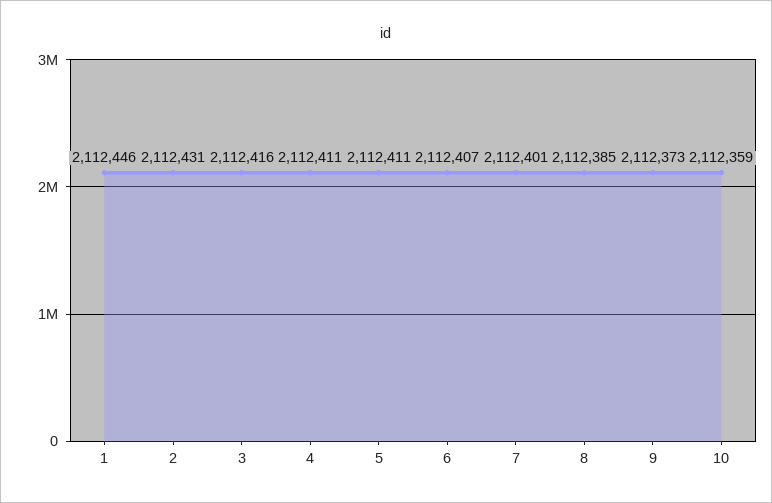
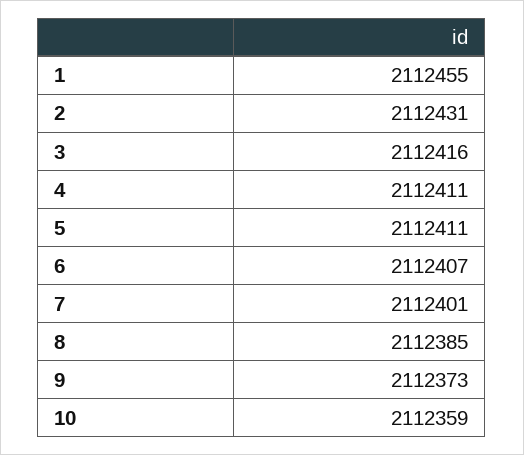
1: 2112446 -> 2112455

